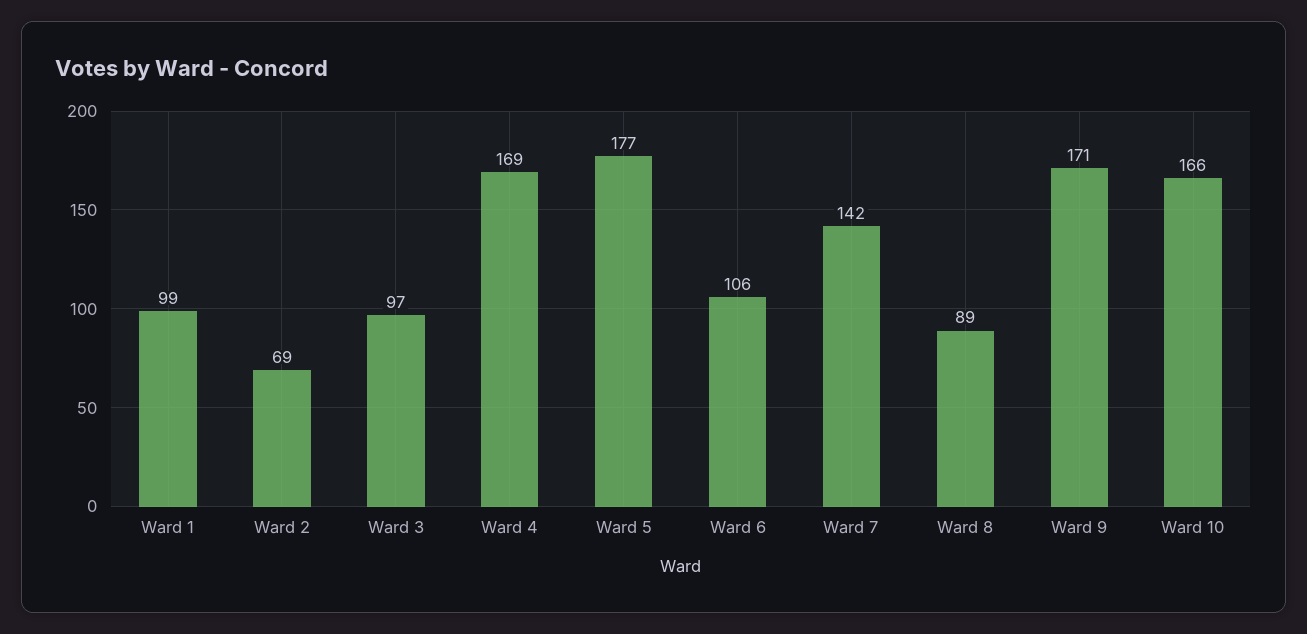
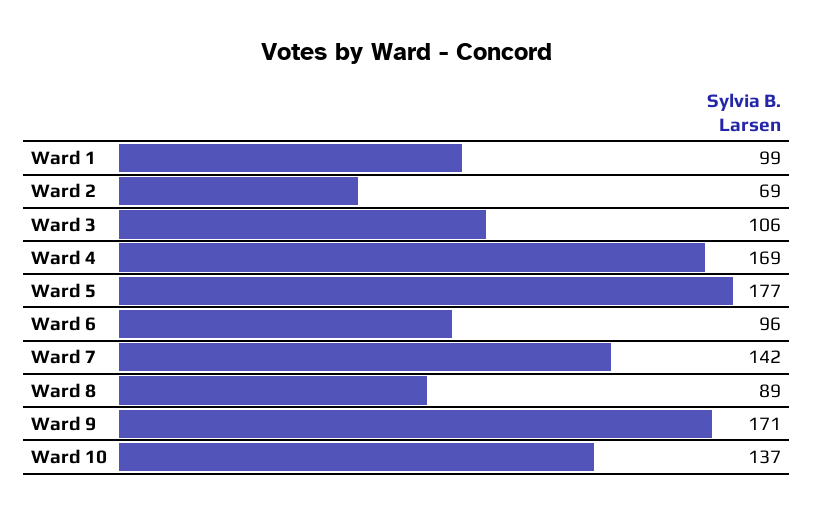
Ward 3: 97 -> 106
Ward 6: 106 -> 96
Ward 10: 166 -> 137

